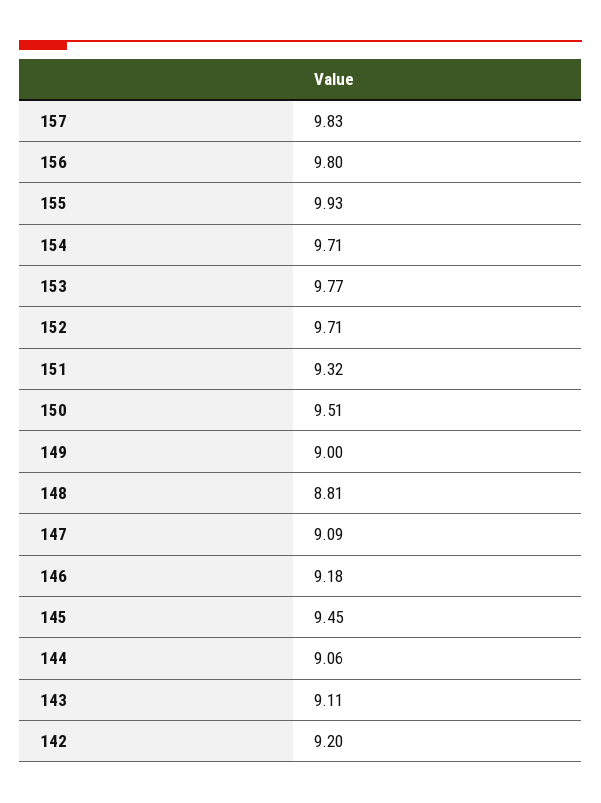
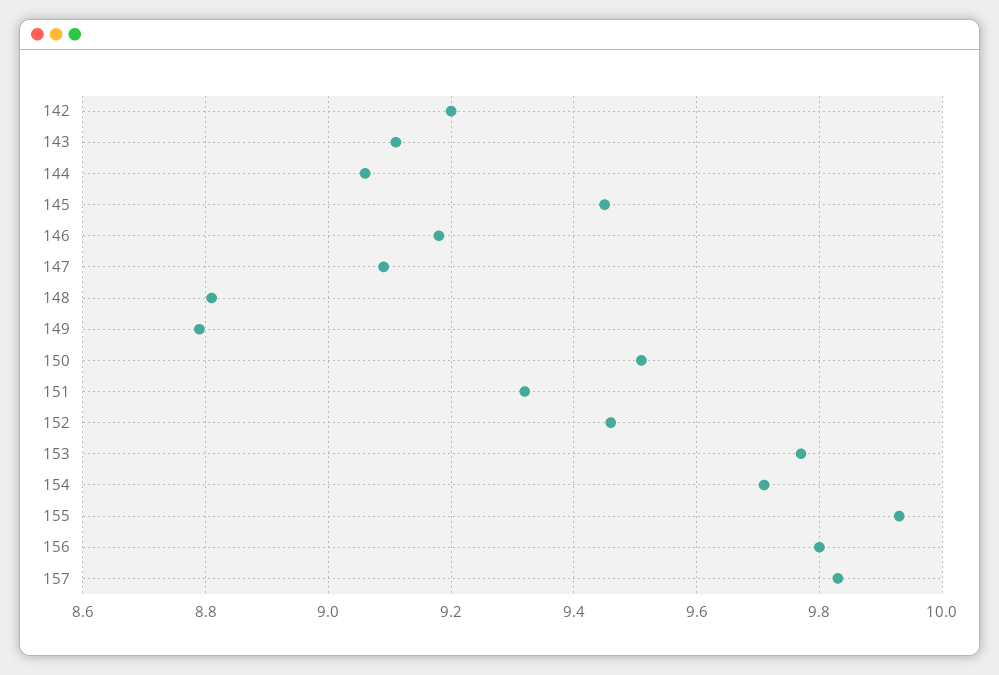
152: 9.71 -> 9.45
149: 9 -> 8.8

